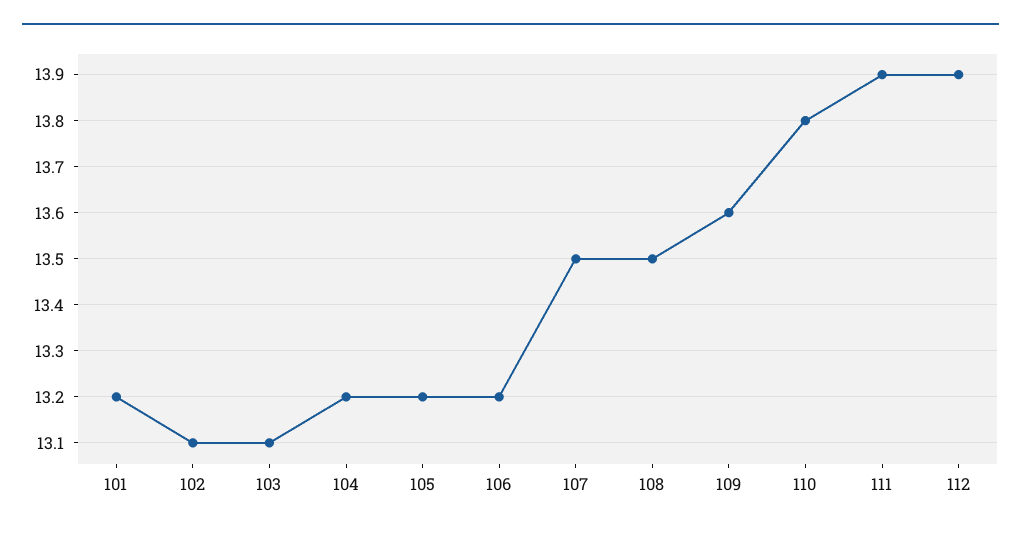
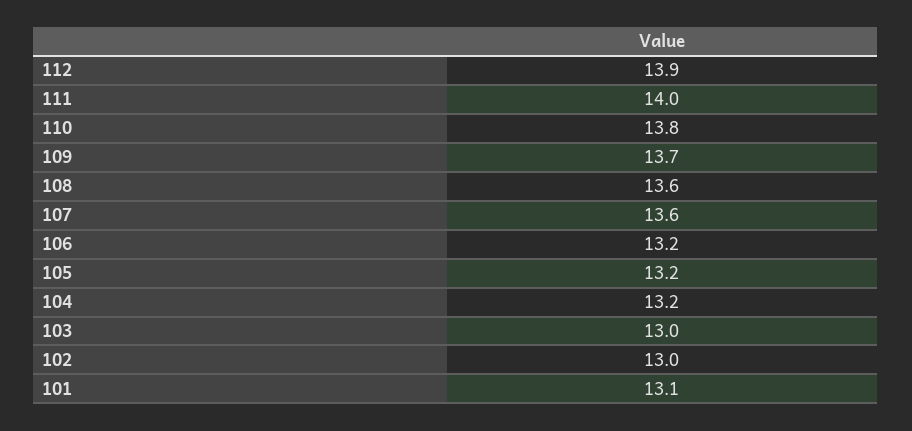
101: 13.2 -> 13.1
102: 13.1 -> 13
103: 13.1 -> 13
107: 13.5 -> 13.6
108: 13.5 -> 13.6
109: 13.6 -> 13.7
111: 13.9 -> 14

